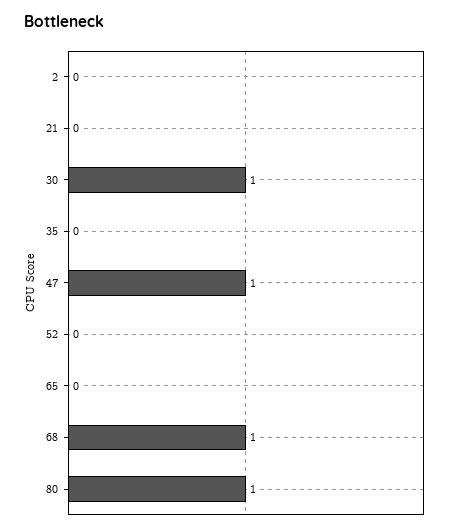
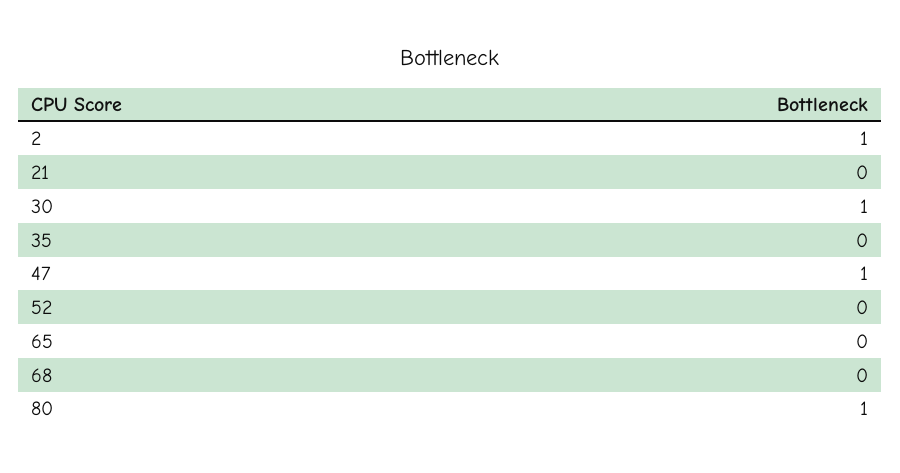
2: 0 -> 1
68: 1 -> 0

